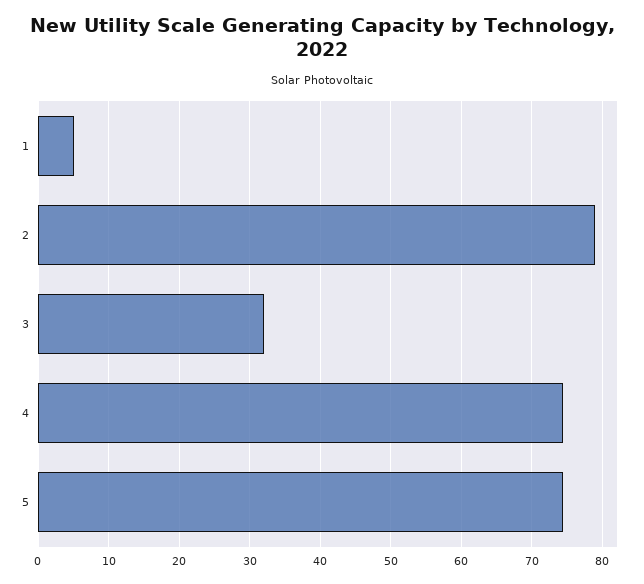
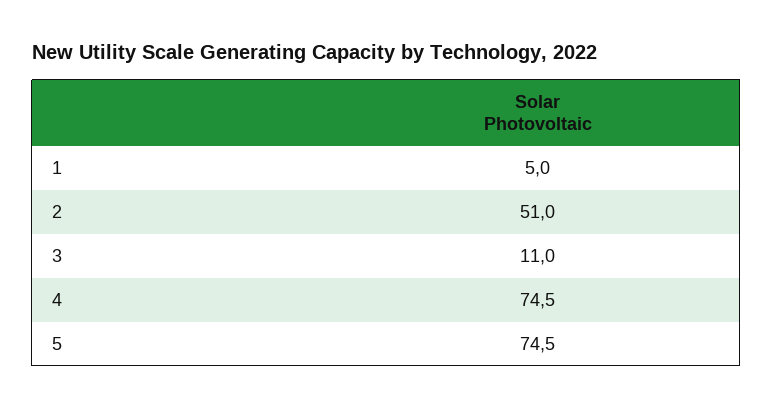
2: 79 -> 51
3: 32 -> 11

